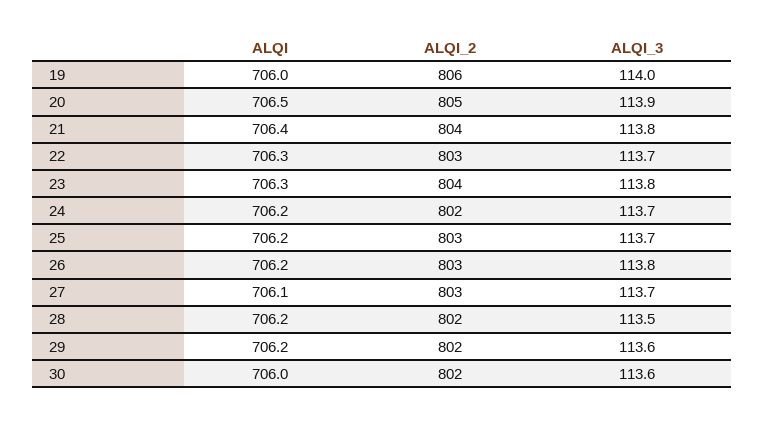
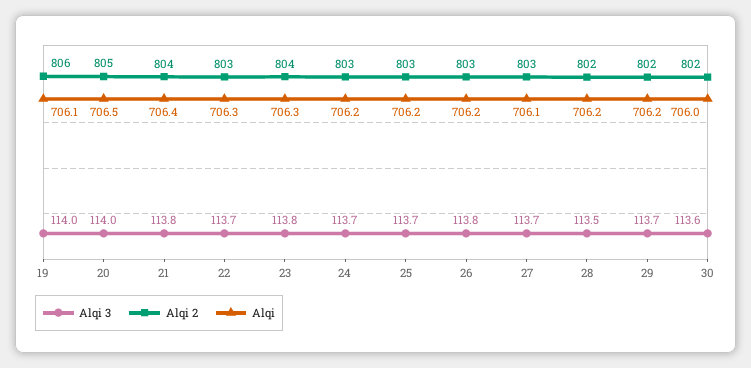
ALQI, 19: 706 -> 706.1
ALQI_3, 20: 113.9 -> 114
ALQI_2, 24: 802 -> 803
ALQI_3, 29: 113.6 -> 113.7

